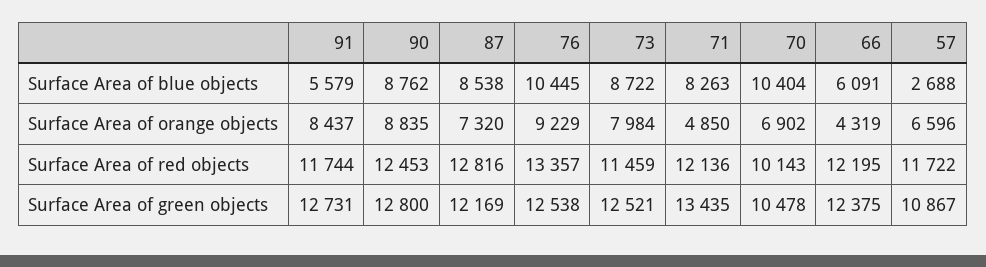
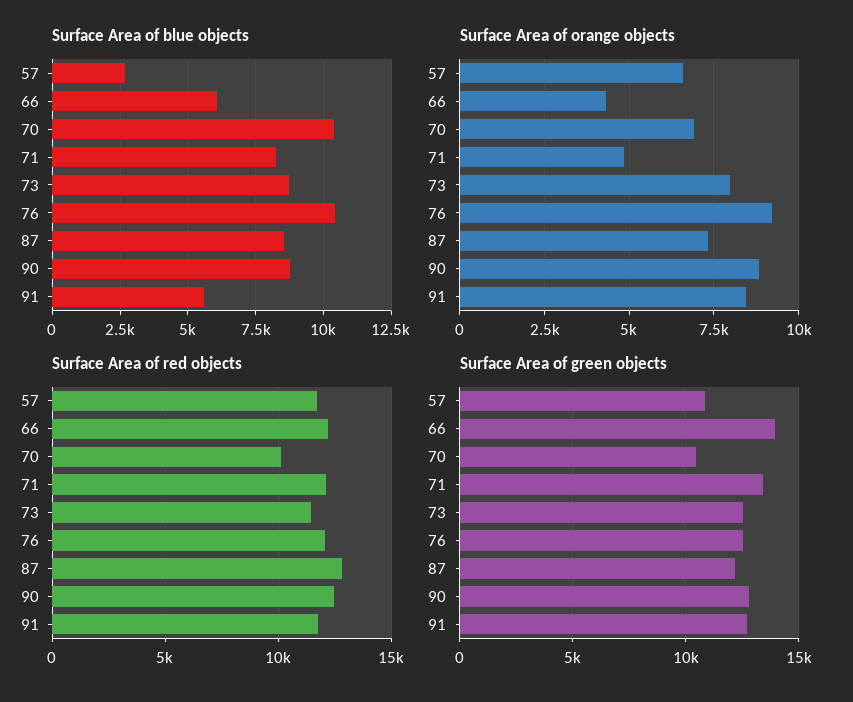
Surface Area of red objects, 76: 13357 -> 12000
Surface Area of green objects, 66: 12375 -> 14000

